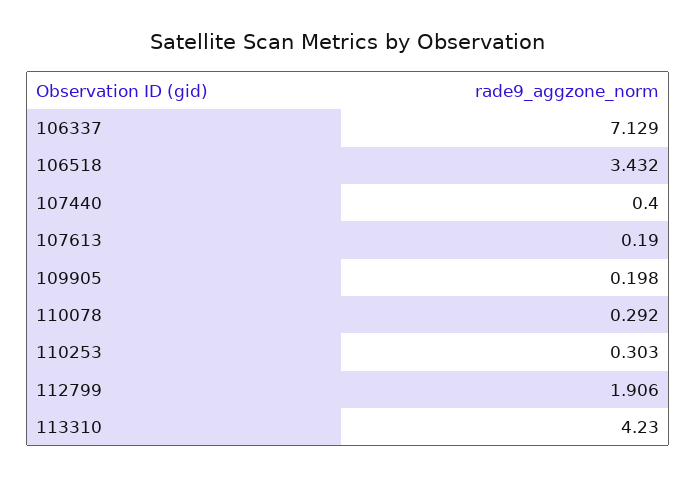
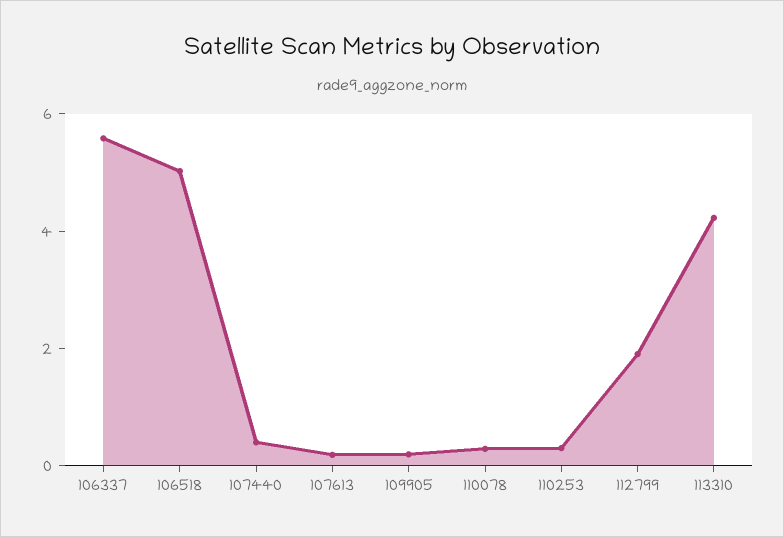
106337: 7.129 -> 5.5
106518: 3.432 -> 5

